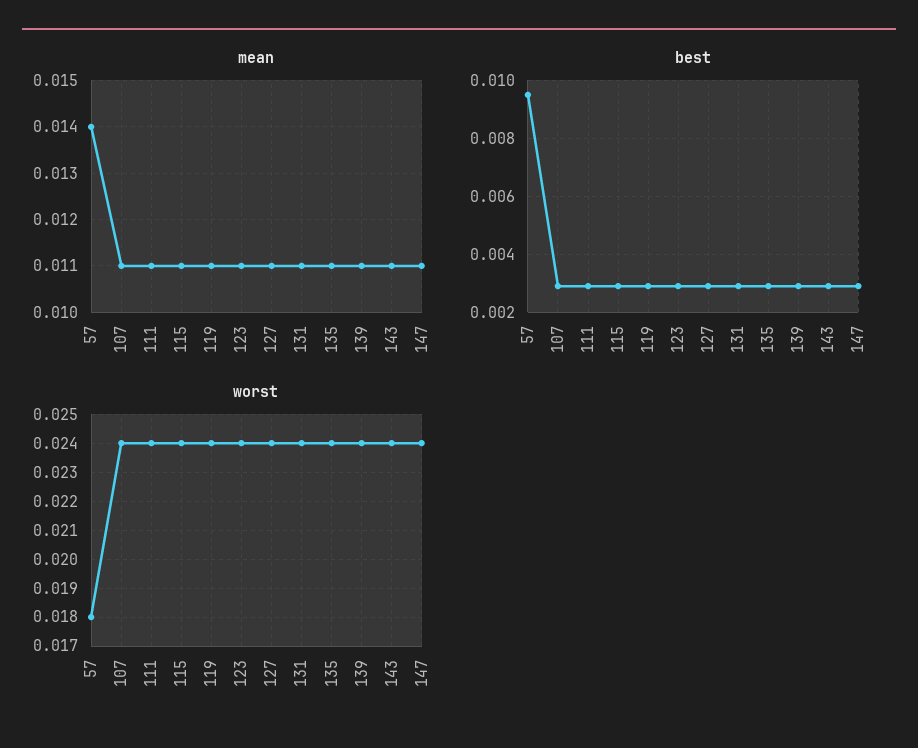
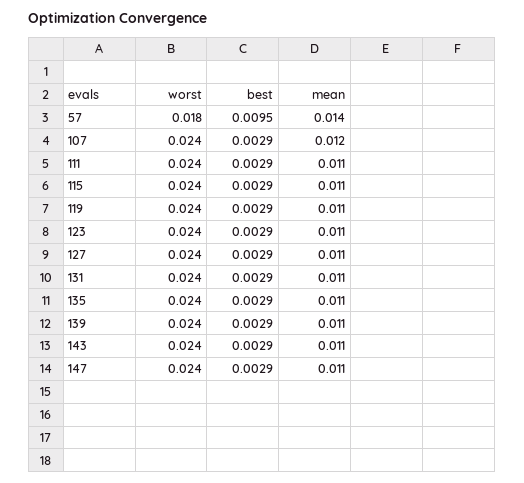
mean, 107: 0.011 -> 0.012

